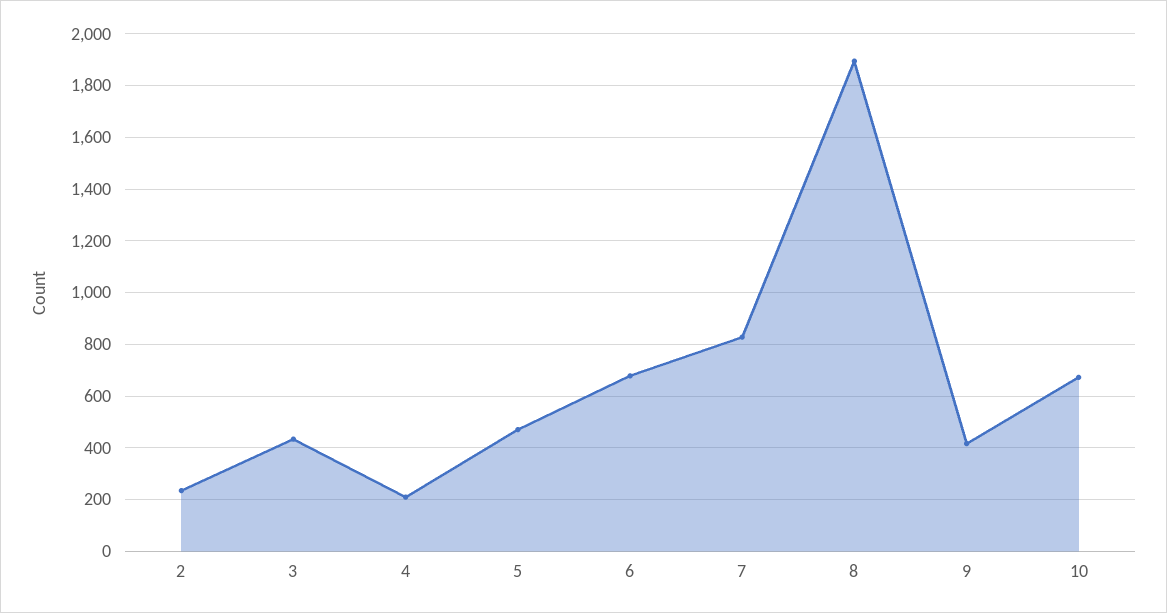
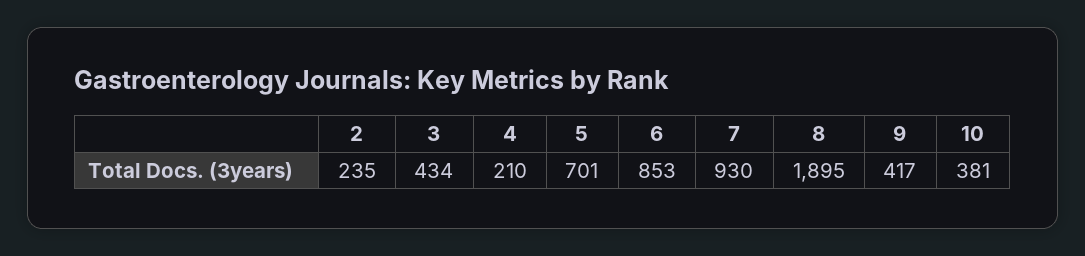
5: 475 -> 701
6: 675 -> 853
7: 825 -> 930
10: 675 -> 381

